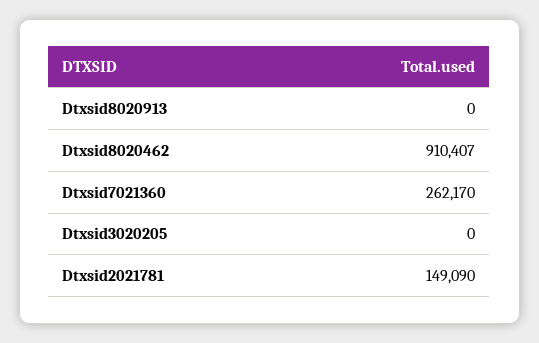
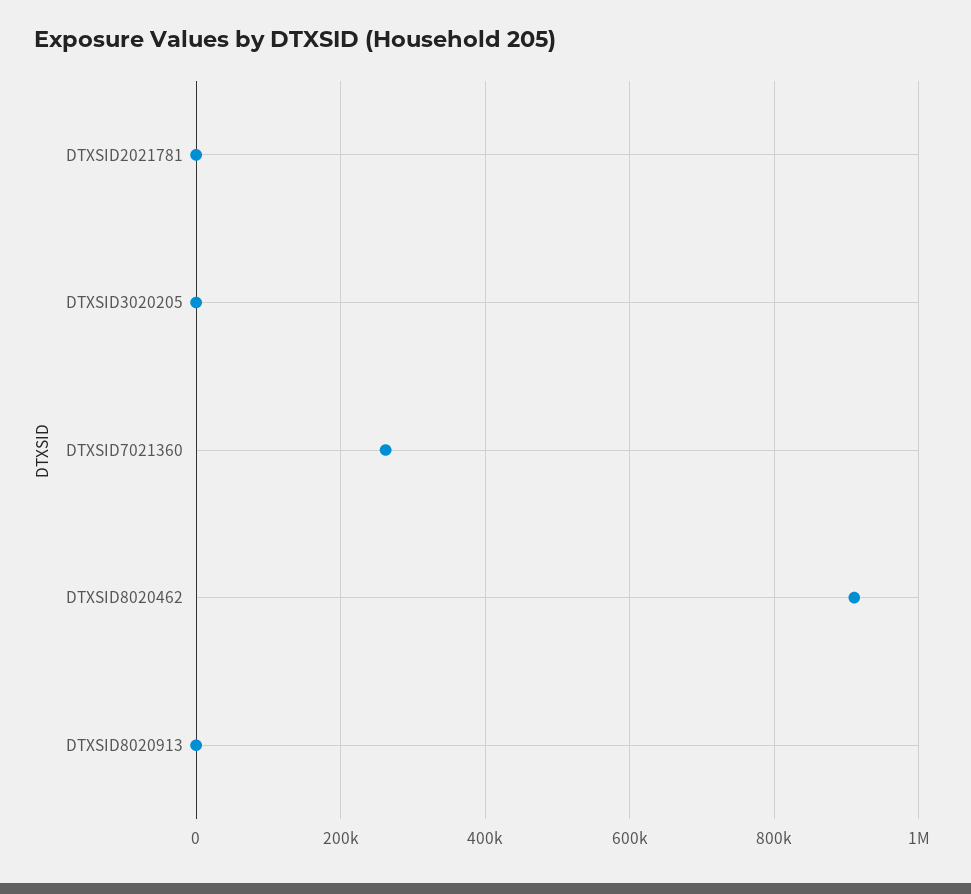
Dtxsid2021781: 149090 -> 0

